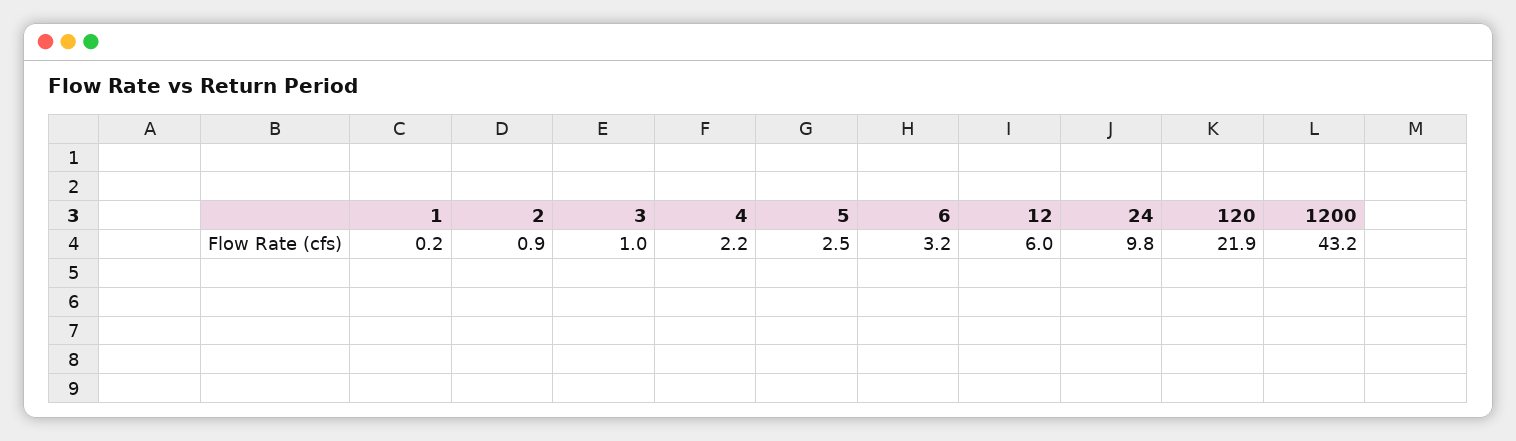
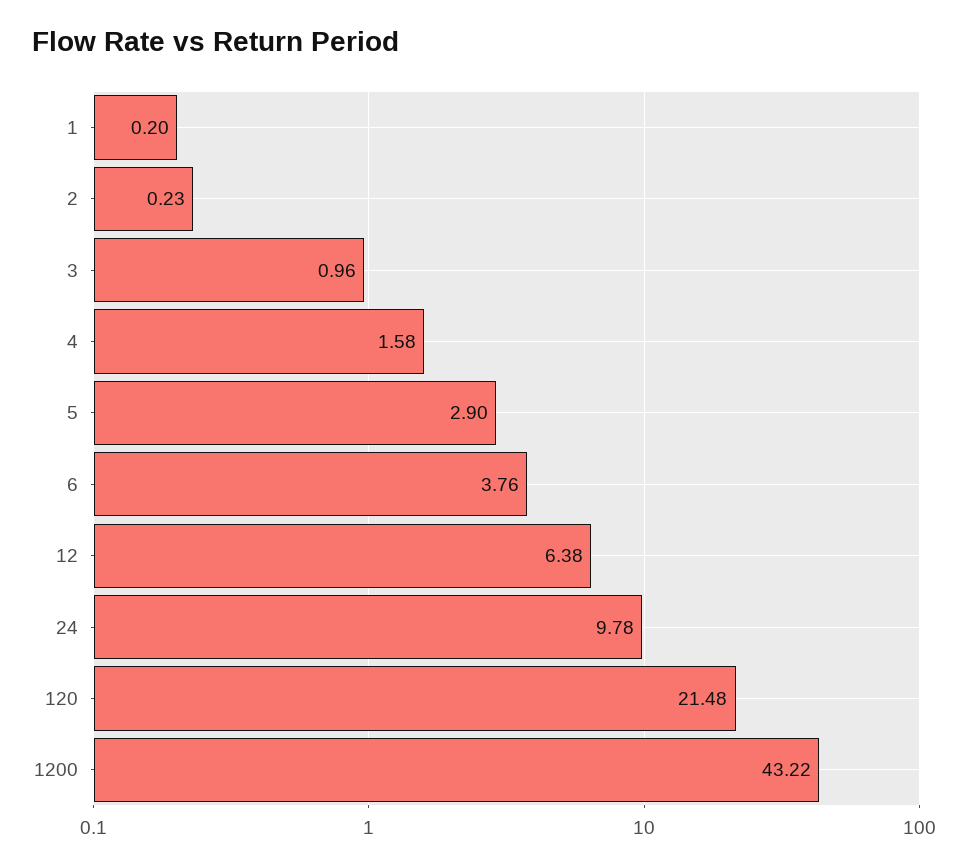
2: 0.9 -> 0.23
4: 2.2 -> 1.58
5: 2.5 -> 2.9
6: 3.2 -> 3.76
12: 6 -> 6.38
120: 21.9 -> 21.48

